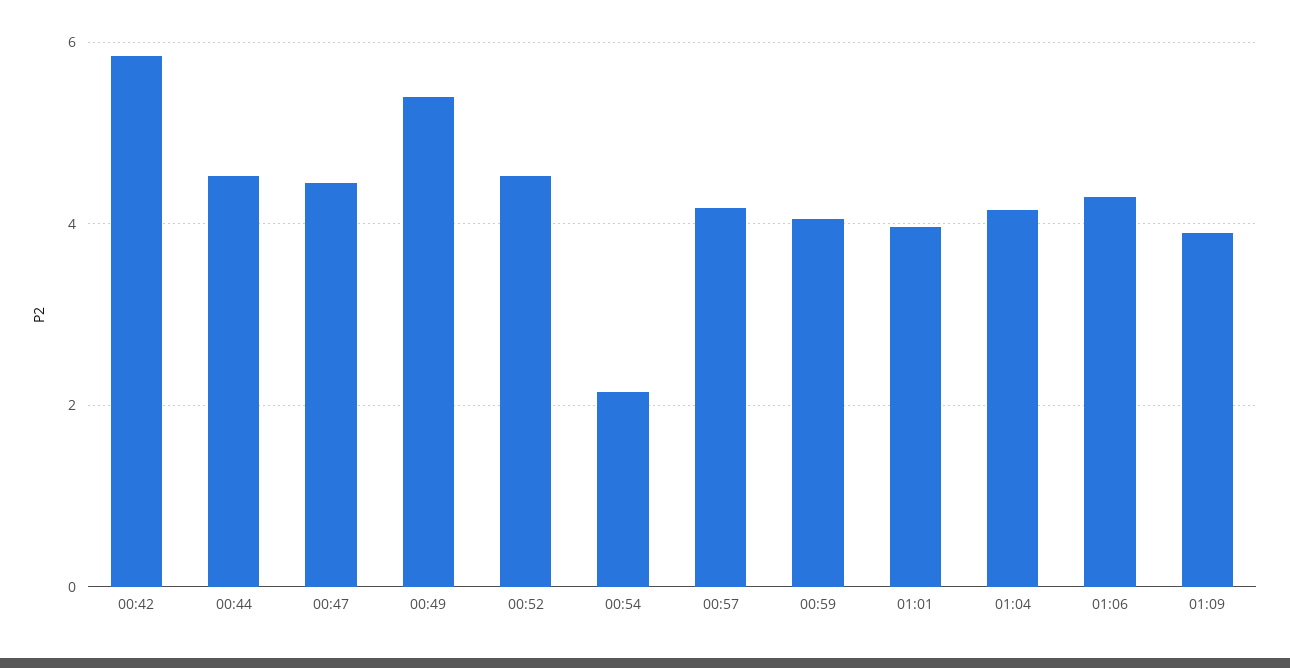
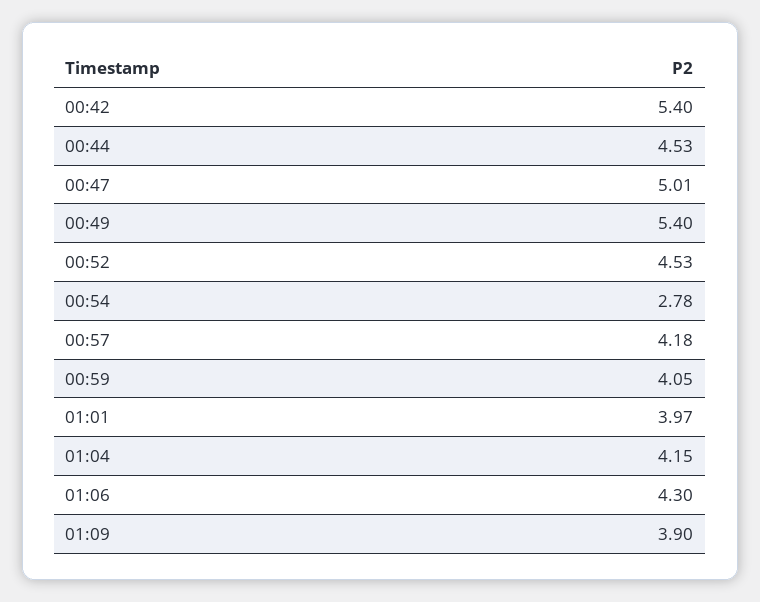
00:42: 5.8 -> 5.4
00:47: 4.4 -> 5.01
00:54: 2.2 -> 2.78

